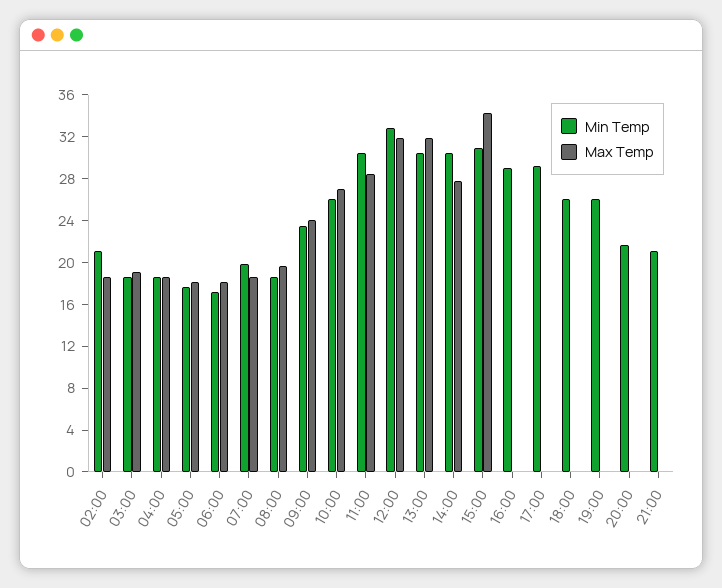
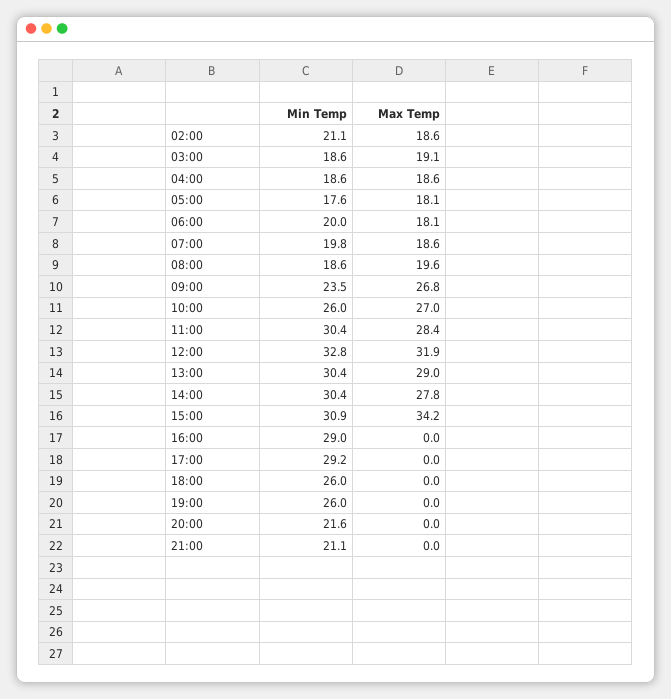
Min Temp, 06:00: 17 -> 20
Max Temp, 09:00: 24 -> 26.8
Max Temp, 13:00: 32 -> 29

